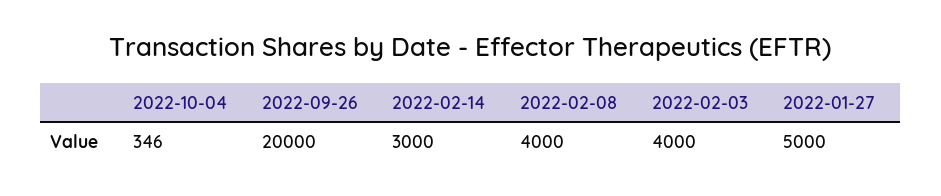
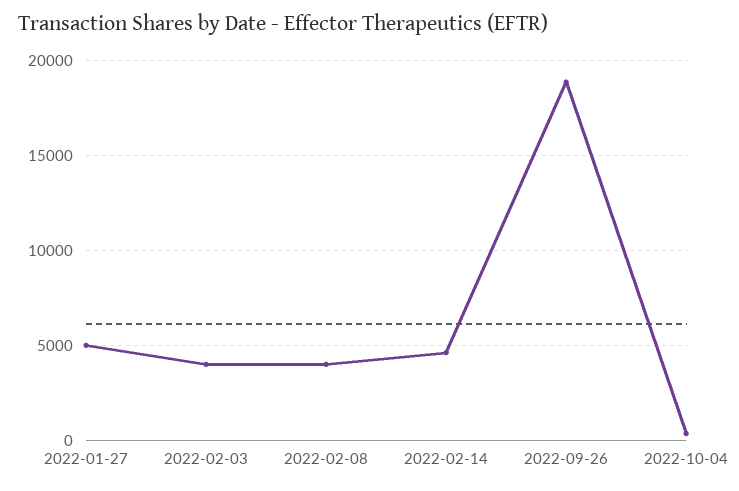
2022-09-26: 20000 -> 19000
2022-02-14: 3000 -> 4500

